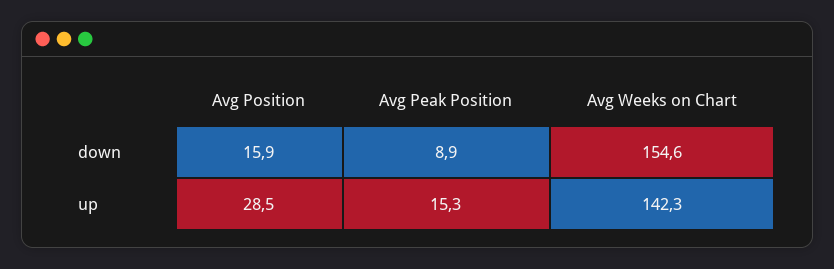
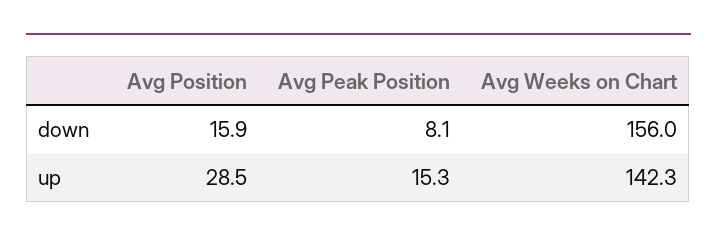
Avg Peak Position, down: 8.9 -> 8.1
Avg Weeks on Chart, down: 154.6 -> 156

